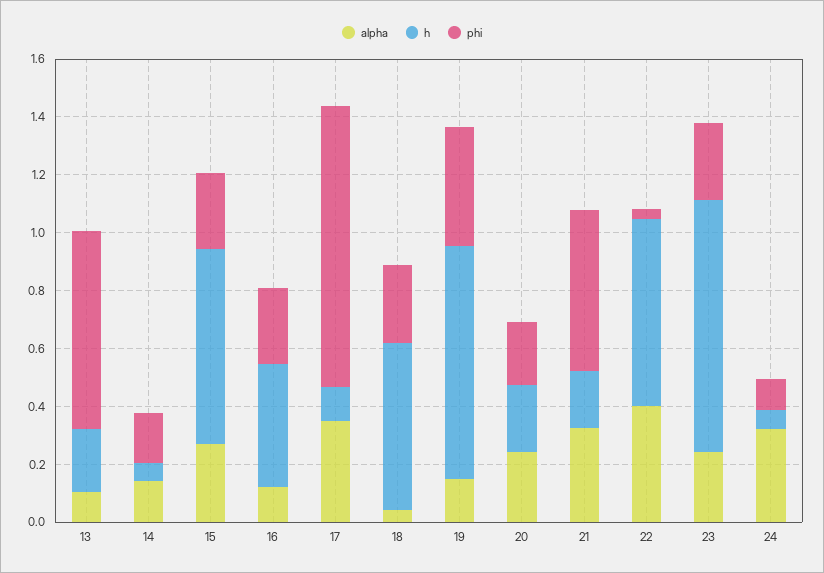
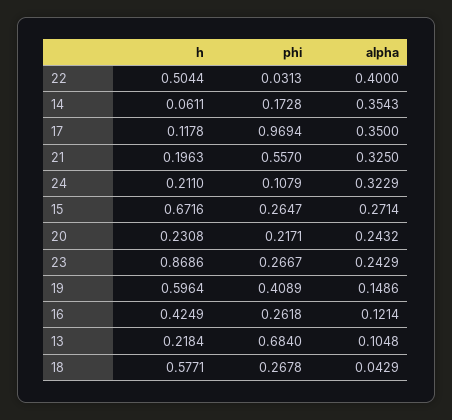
alpha, 14: 0.15 -> 0.3543
h, 19: 0.8 -> 0.5964
h, 22: 0.65 -> 0.5044
h, 24: 0.05 -> 0.211

